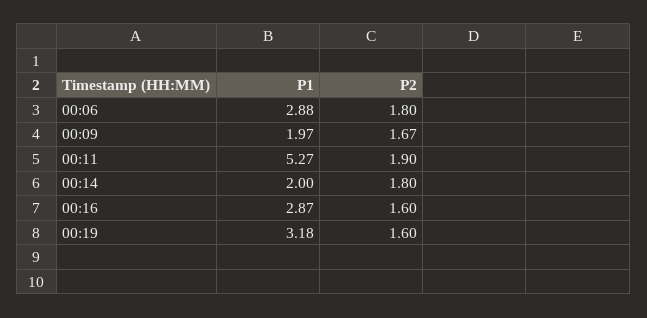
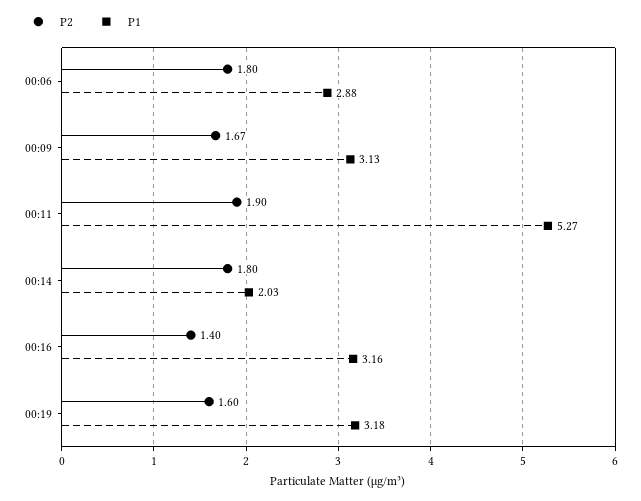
P1, 00:09: 1.97 -> 3.13
P1, 00:14: 2 -> 2.03
P1, 00:16: 2.87 -> 3.16
P2, 00:16: 1.6 -> 1.4

